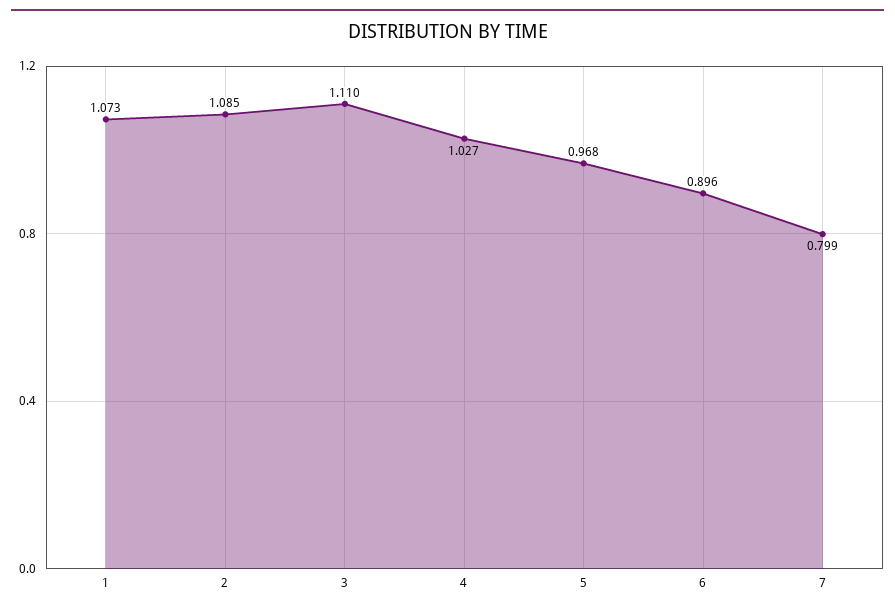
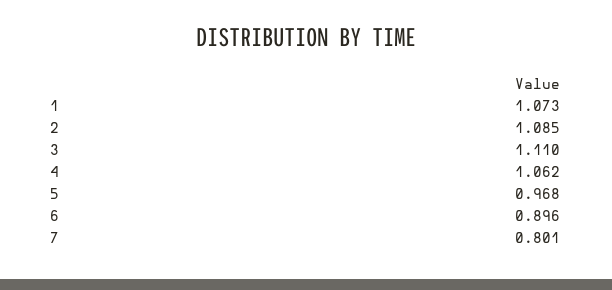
4: 1.027 -> 1.062
7: 0.799 -> 0.801

